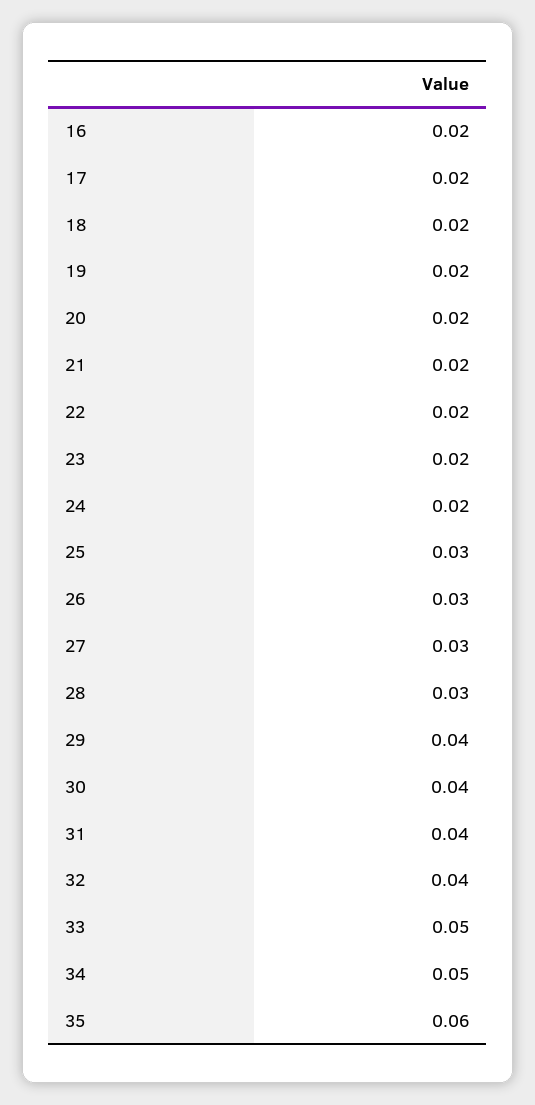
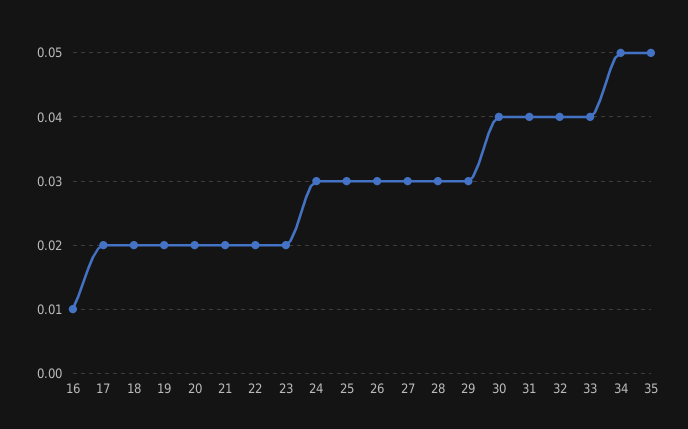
16: 0.02 -> 0.01
24: 0.02 -> 0.03
29: 0.04 -> 0.03
33: 0.05 -> 0.04
35: 0.06 -> 0.05

